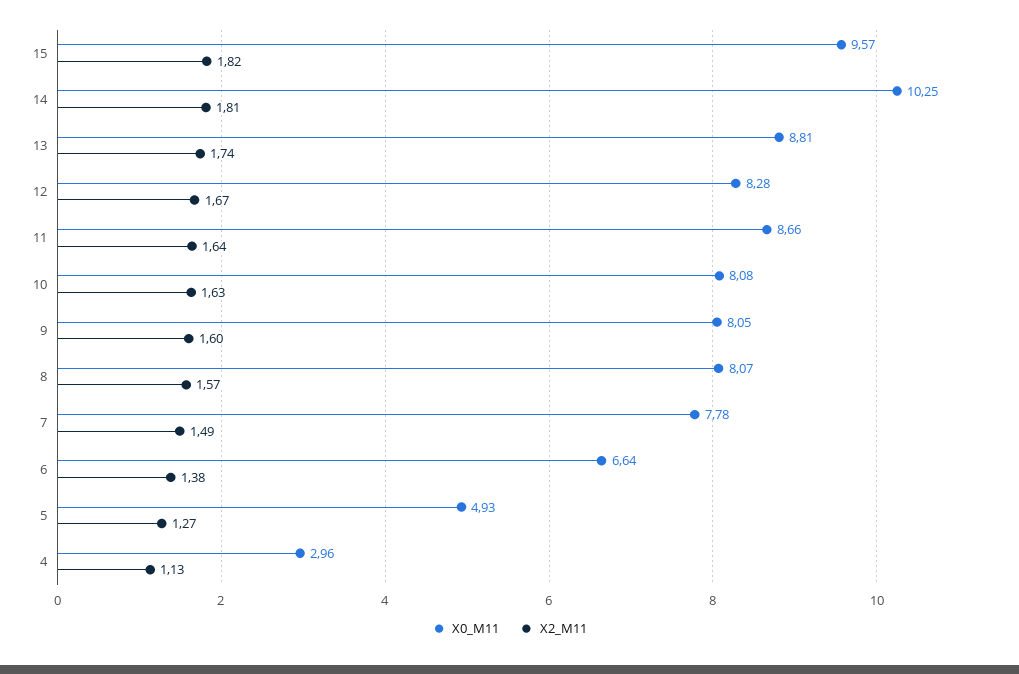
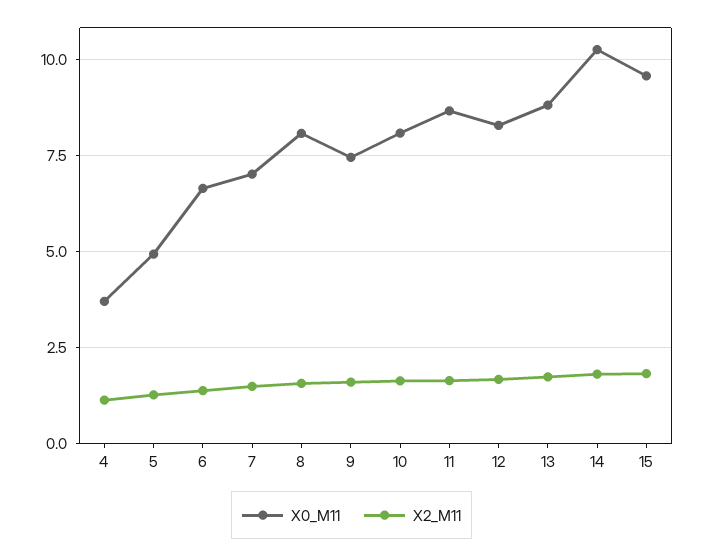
X0_M11, 9: 8.05 -> 7.5
X0_M11, 7: 7.78 -> 7
X0_M11, 4: 2.96 -> 3.75

